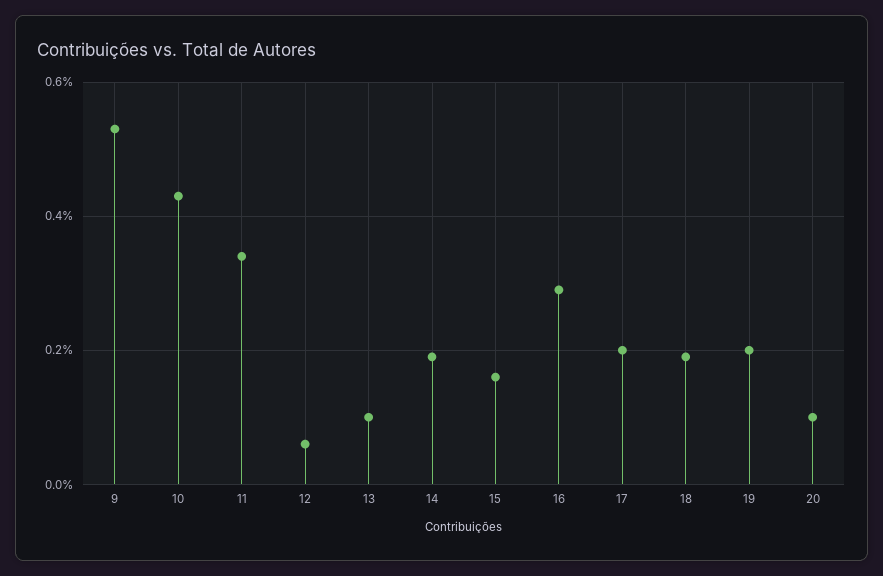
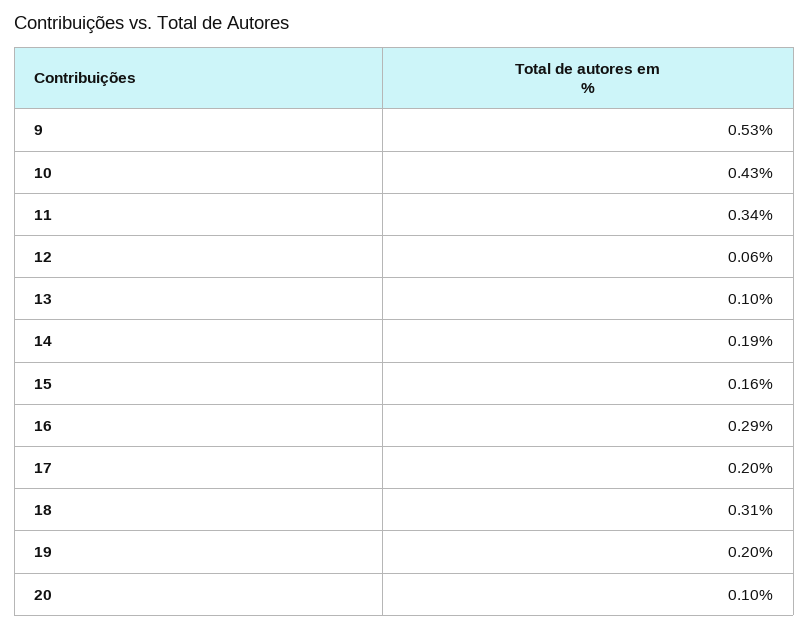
18: 0.2 -> 0.31

